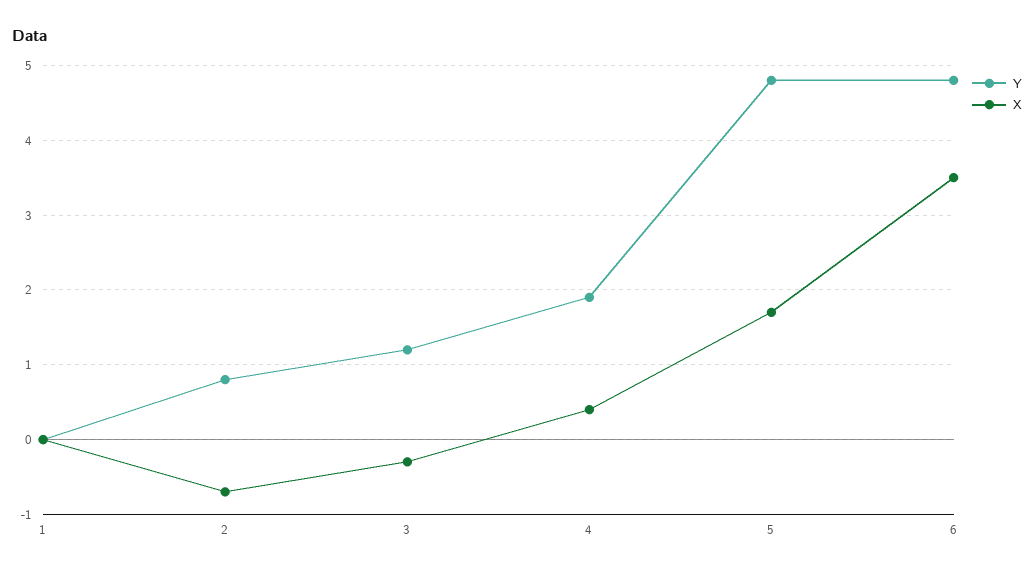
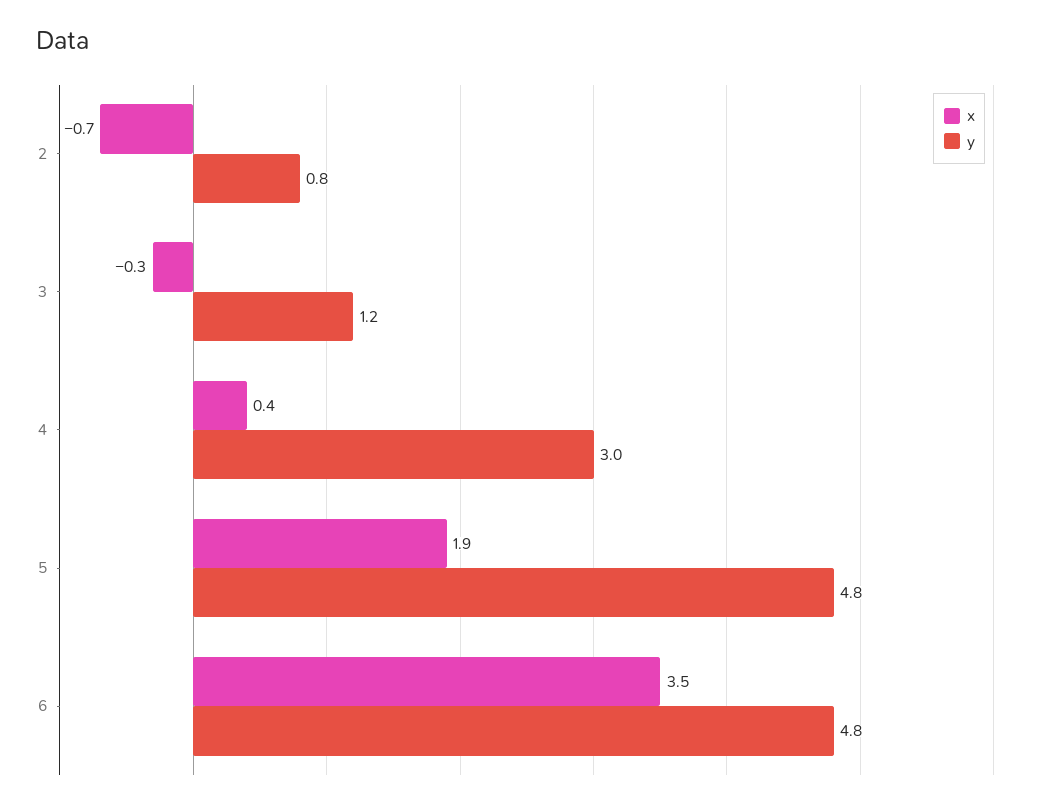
Y, 1: 0 -> none
X, 1: 0 -> none
Y, 4: 1.9 -> 3
X, 5: 1.7 -> 1.9

